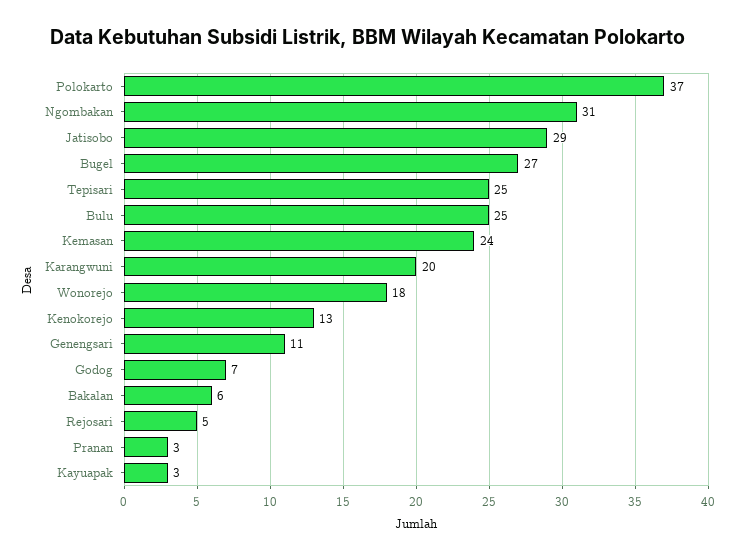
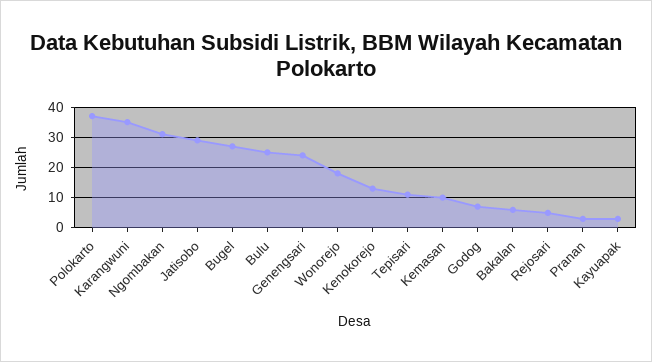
Tepisari: 25 -> 10
Kemasan: 24 -> 10
Karangwuni: 20 -> 35
Genengsari: 11 -> 25

